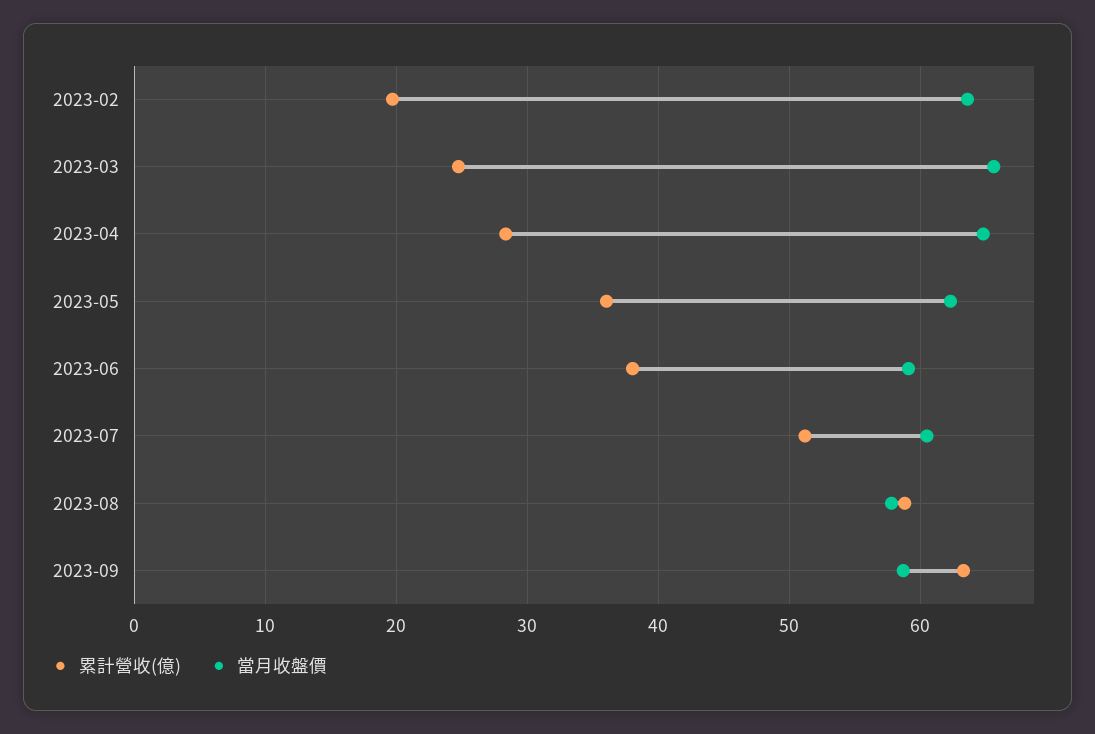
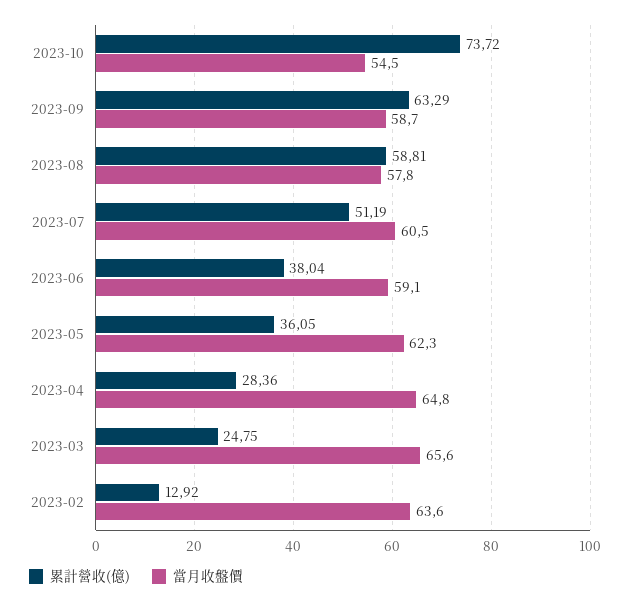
累計營收(億), 2023-02: 20 -> 12.92
累計營收(億), 2023-10: none -> 73.72
當月收盤價, 2023-10: none -> 54.5

